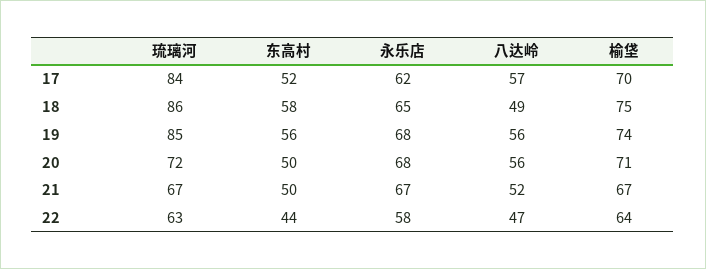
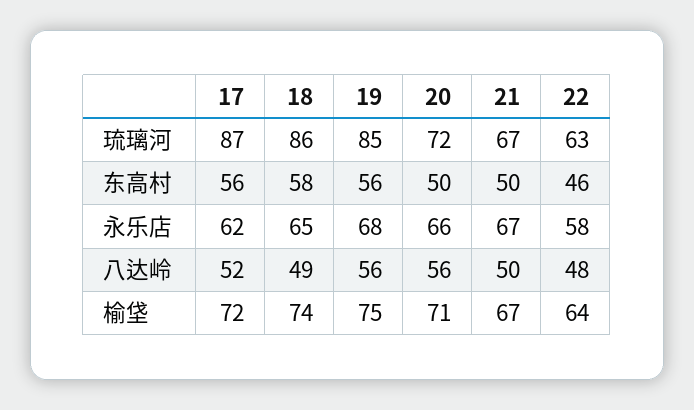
琉璃河, 17: 84 -> 87
东高村, 17: 52 -> 56
八达岭, 17: 57 -> 52
榆垡, 17: 70 -> 72
榆垡, 18: 75 -> 74
榆垡, 19: 74 -> 75
永乐店, 20: 68 -> 66
八达岭, 21: 52 -> 50
东高村, 22: 44 -> 46
八达岭, 22: 47 -> 48

